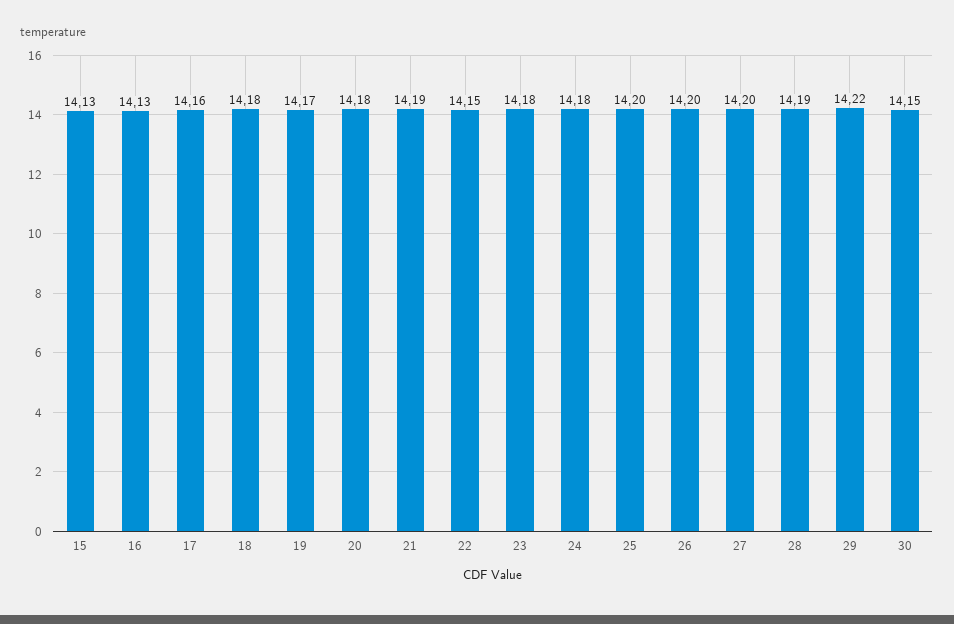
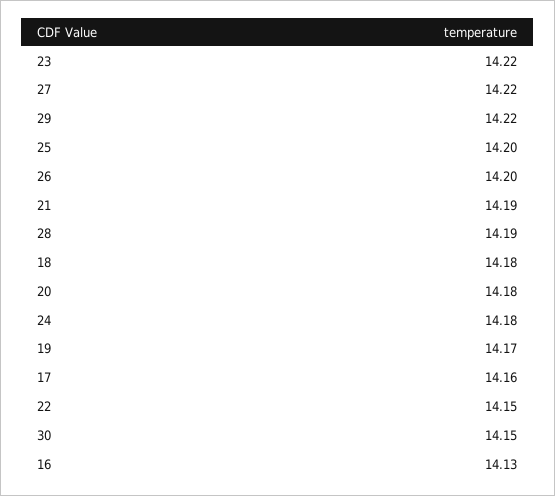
15: 14.13 -> none
23: 14.18 -> 14.22
27: 14.2 -> 14.22

